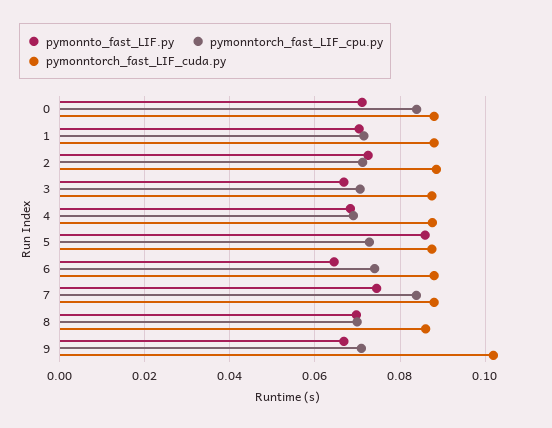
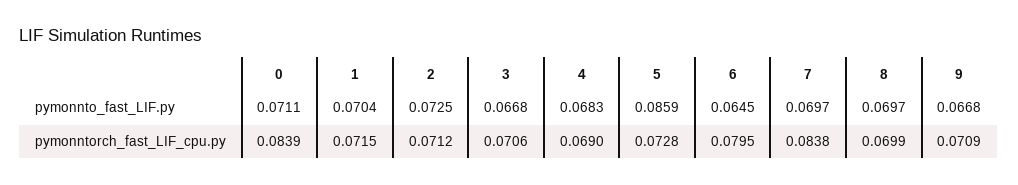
pymonntorch_fast_LIF_cuda.py, 0: 0.088 -> none
pymonntorch_fast_LIF_cuda.py, 1: 0.088 -> none
pymonntorch_fast_LIF_cuda.py, 2: 0.088 -> none
pymonntorch_fast_LIF_cuda.py, 3: 0.088 -> none
pymonntorch_fast_LIF_cuda.py, 4: 0.088 -> none
pymonntorch_fast_LIF_cuda.py, 5: 0.088 -> none
pymonntorch_fast_LIF_cpu.py, 6: 0.074 -> 0.0795
pymonntorch_fast_LIF_cuda.py, 6: 0.088 -> none
pymonnto_fast_LIF.py, 7: 0.074 -> 0.0697
pymonntorch_fast_LIF_cuda.py, 7: 0.088 -> none
pymonntorch_fast_LIF_cuda.py, 8: 0.086 -> none
pymonntorch_fast_LIF_cuda.py, 9: 0.102 -> none

